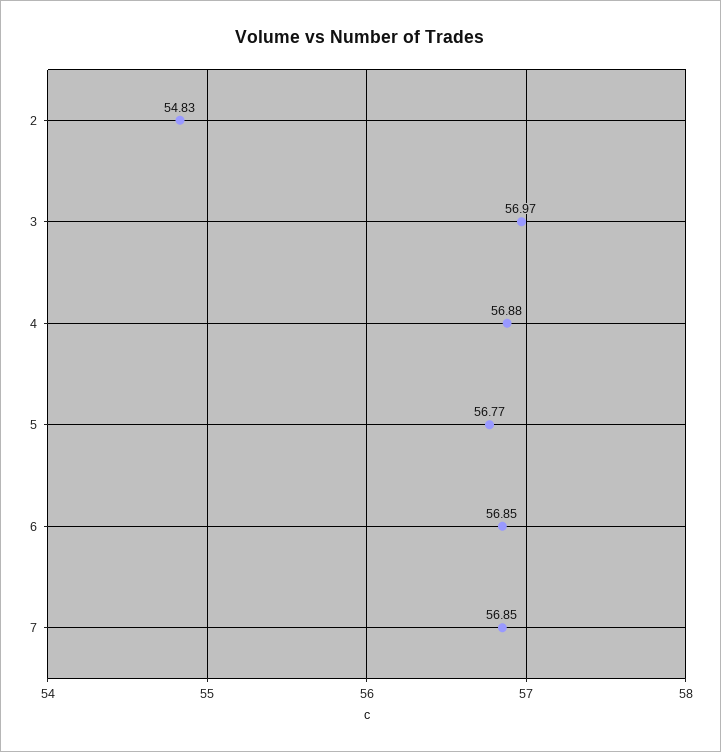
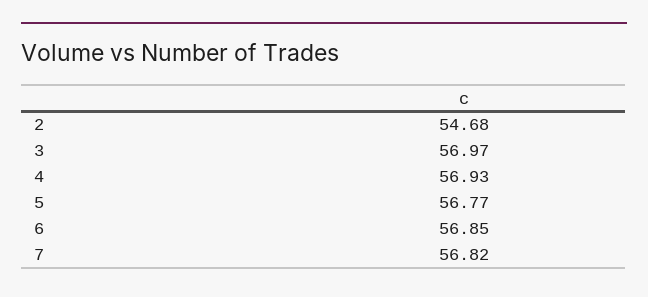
2: 54.83 -> 54.68
4: 56.88 -> 56.93
7: 56.85 -> 56.82

